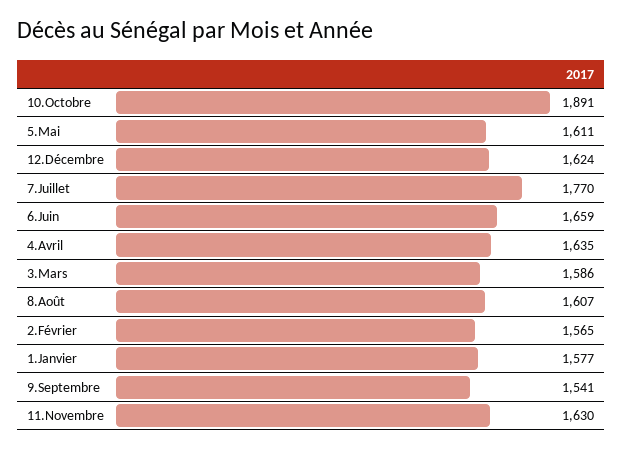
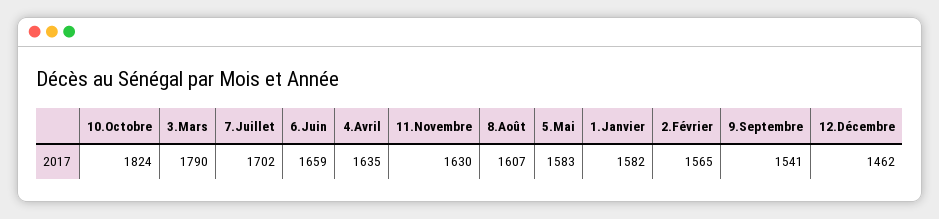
10.Octobre: 1891 -> 1824
5.Mai: 1611 -> 1583
12.Décembre: 1624 -> 1462
7.Juillet: 1770 -> 1702
3.Mars: 1586 -> 1790
1.Janvier: 1577 -> 1582

